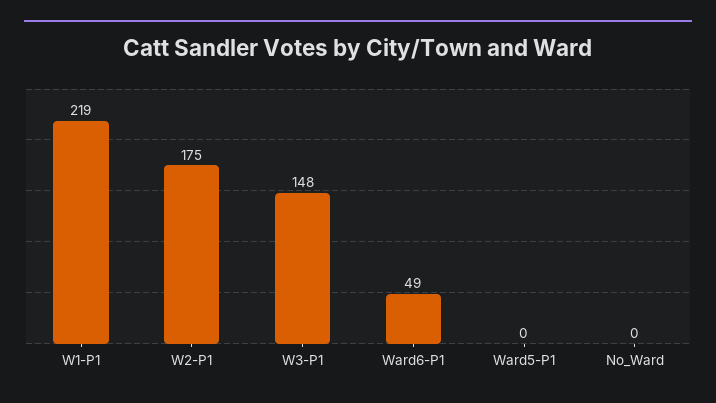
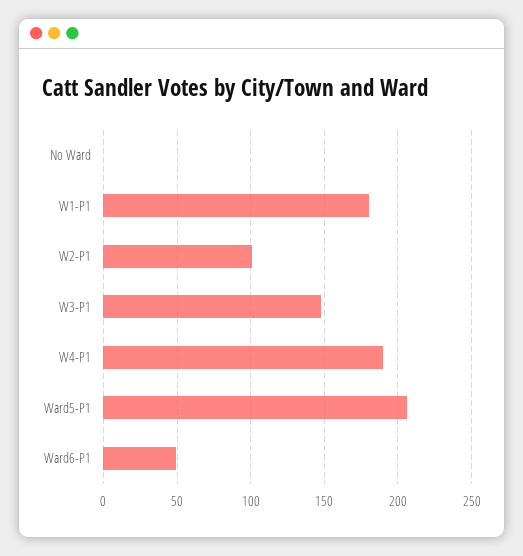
W1-P1: 219 -> 180
W2-P1: 175 -> 100
Ward5-P1: 0 -> 205
W4-P1: none -> 190

